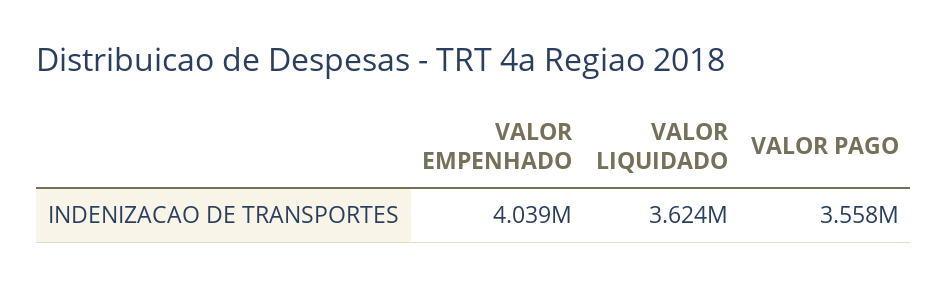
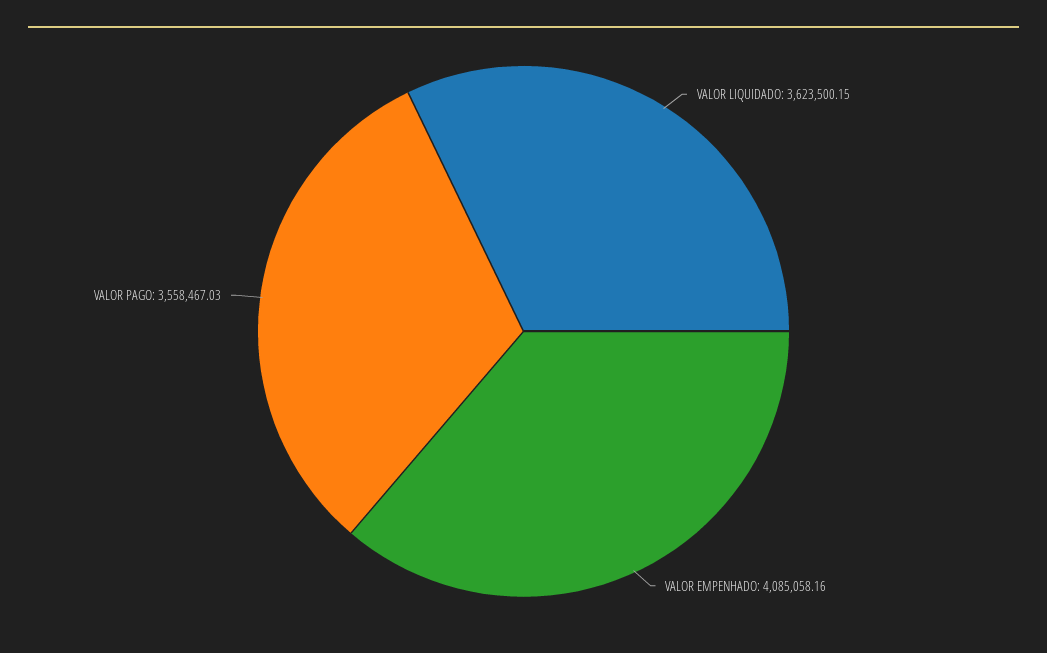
VALOR EMPENHADO: 4039000 -> 4085058.16

